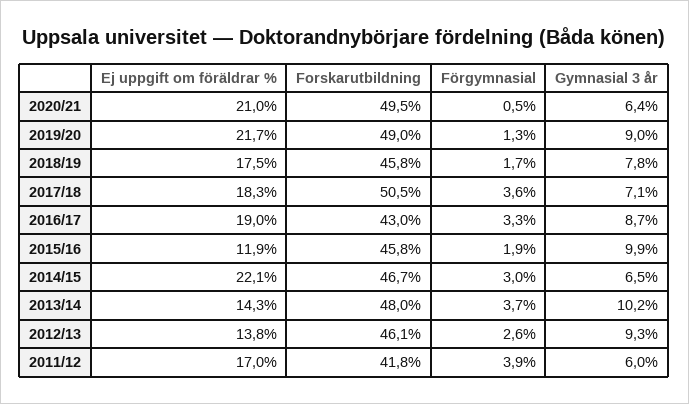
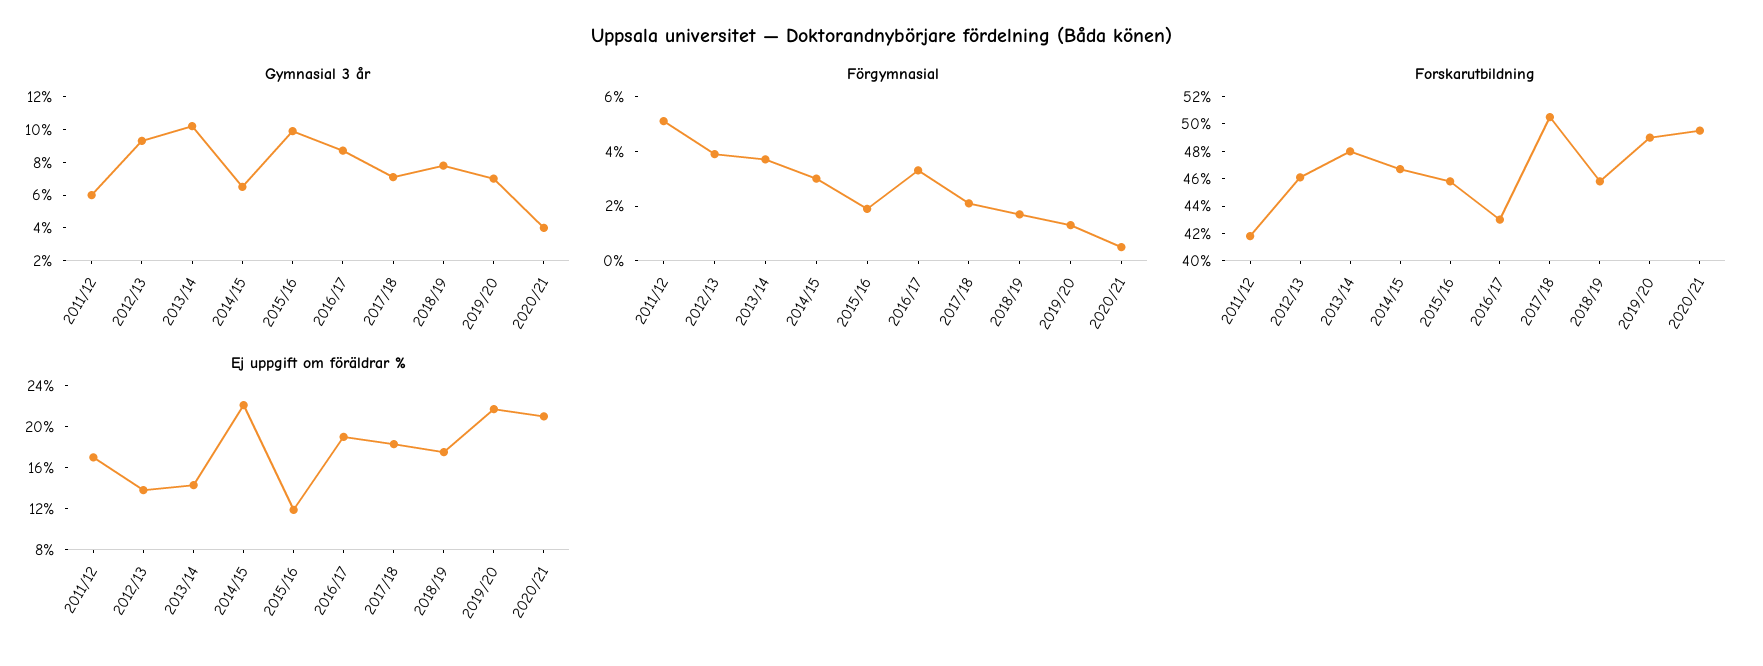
Gymnasial 3 år, 2020/21: 6.4 -> 4
Gymnasial 3 år, 2019/20: 9 -> 7
Förgymnasial, 2017/18: 3.6 -> 2
Förgymnasial, 2012/13: 2.6 -> 4
Förgymnasial, 2011/12: 3.9 -> 5

